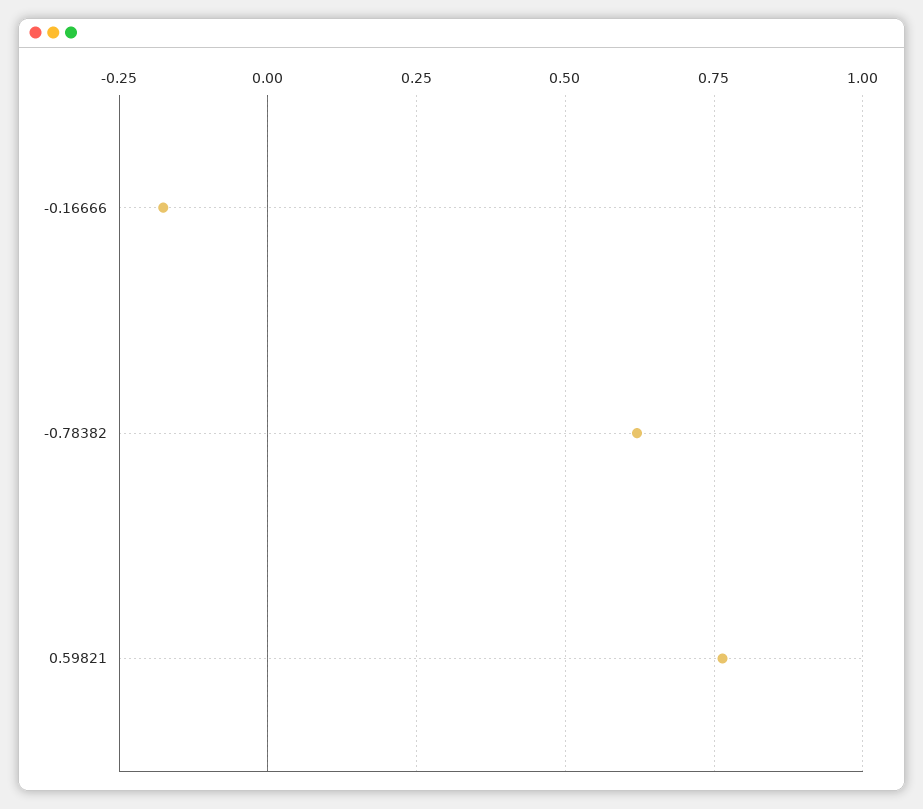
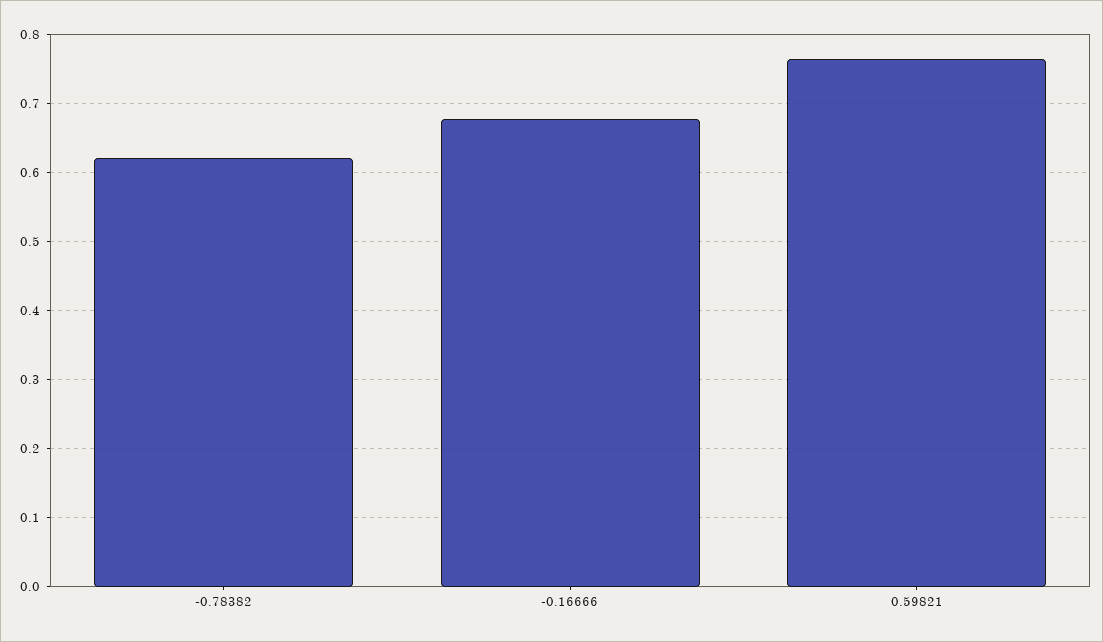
-0.16666: -0.175 -> 0.68

